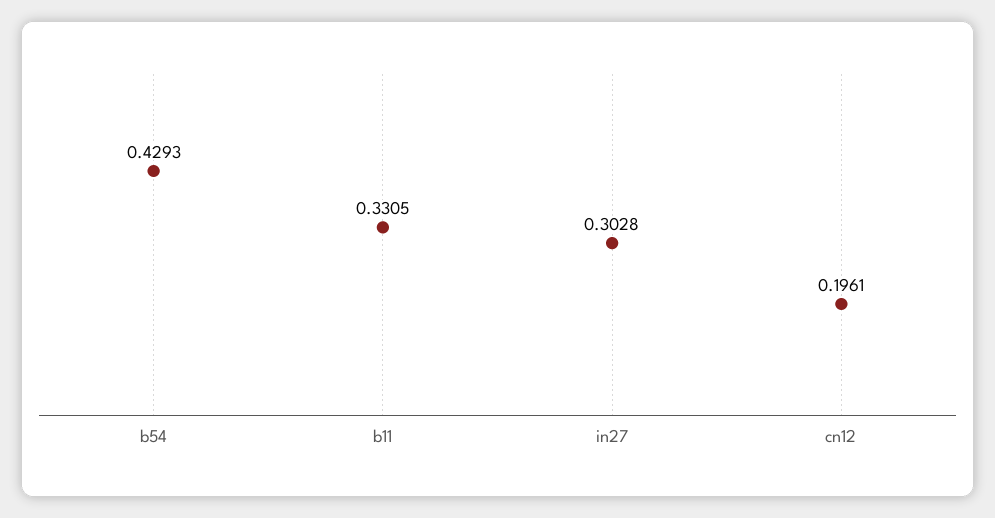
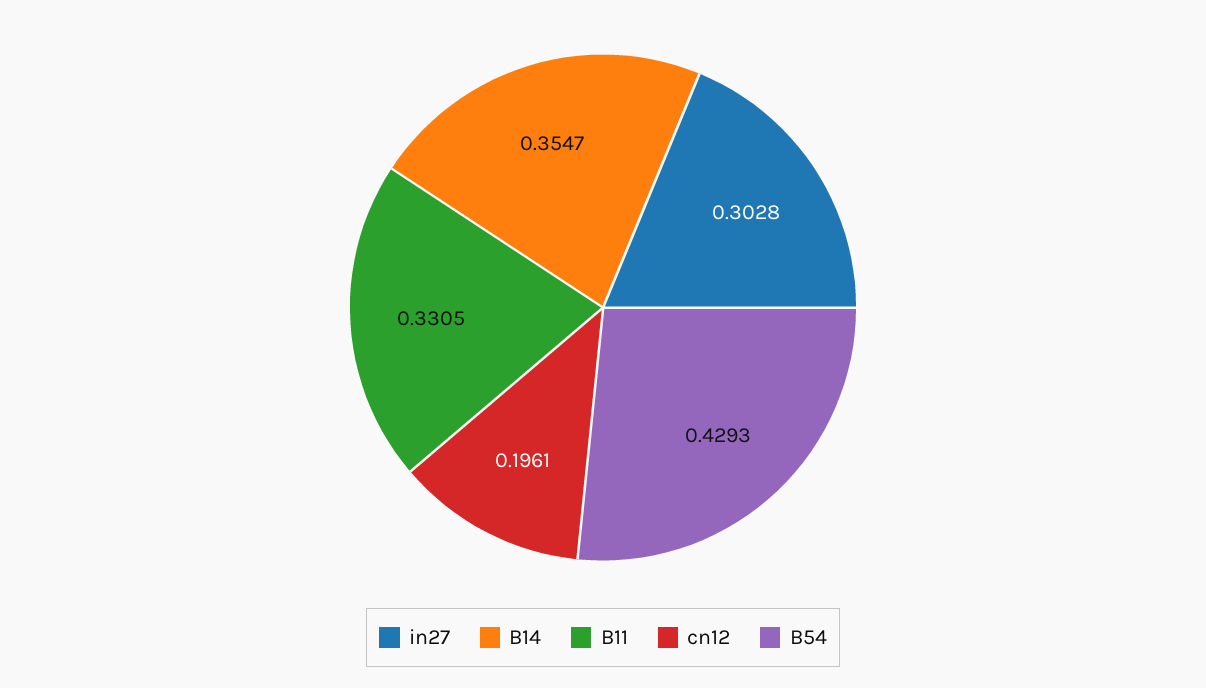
B14: none -> 0.3547

